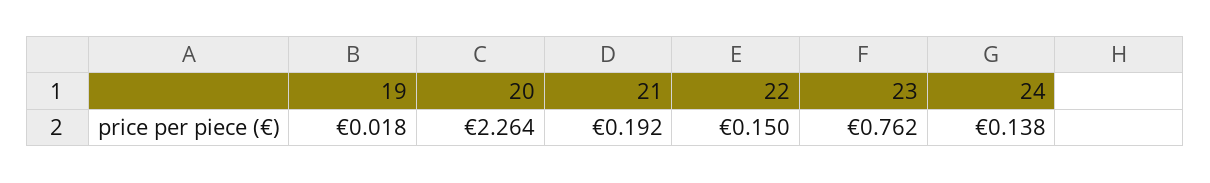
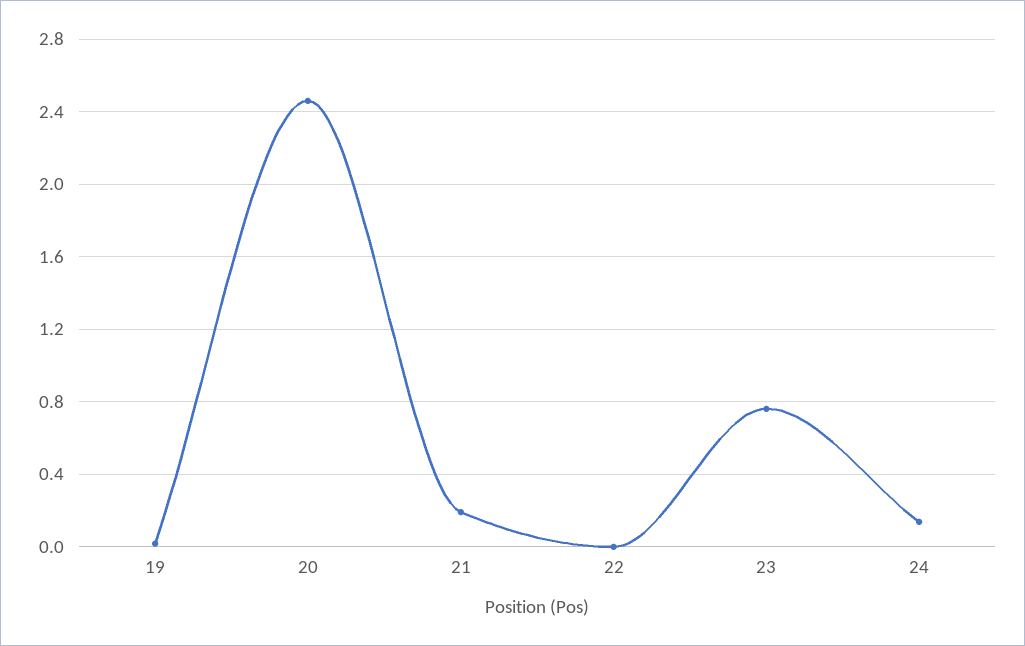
20: 2.264 -> 2.45
22: 0.15 -> 0

